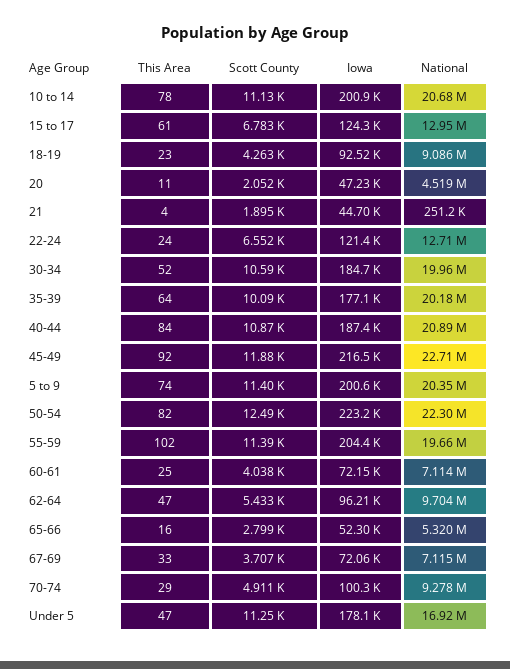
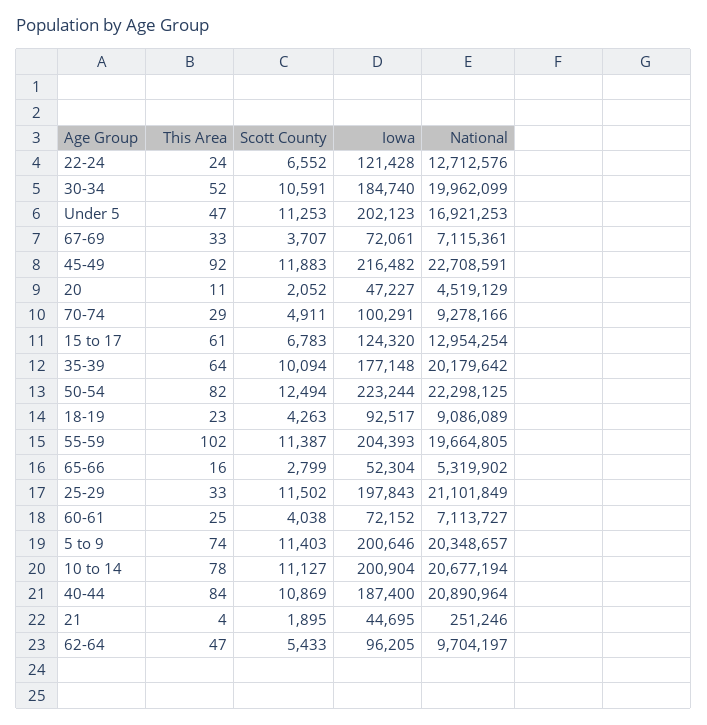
Iowa, Under 5: 178100 -> 202123
This Area, 25-29: none -> 33
Scott County, 25-29: none -> 11502
Iowa, 25-29: none -> 197843
National, 25-29: none -> 21101849

